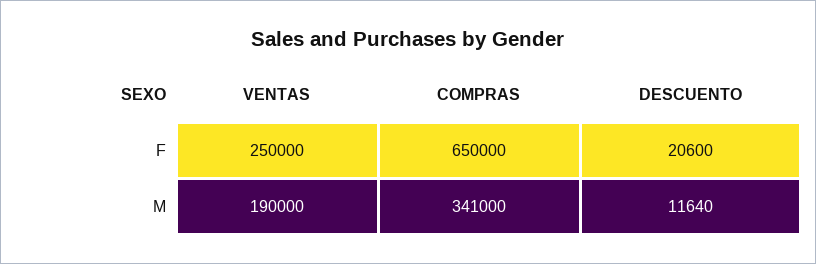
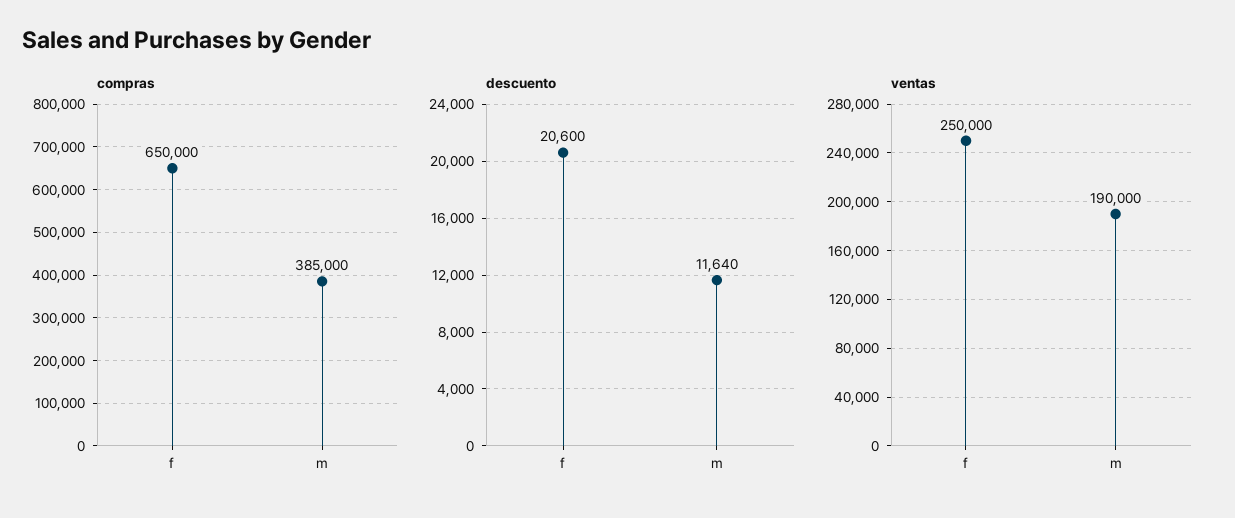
COMPRAS, M: 341000 -> 385000

